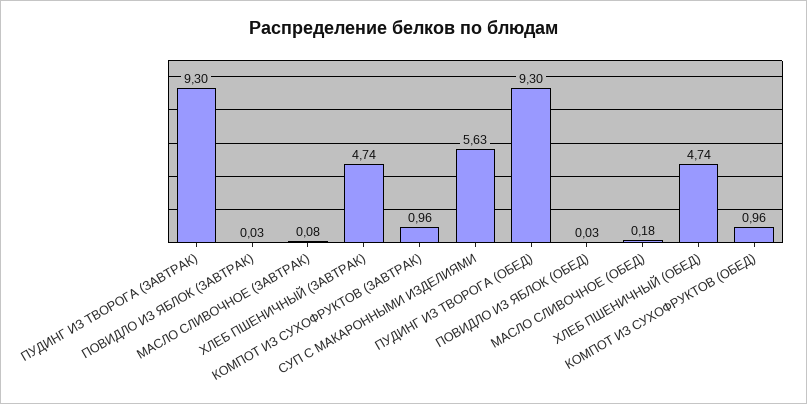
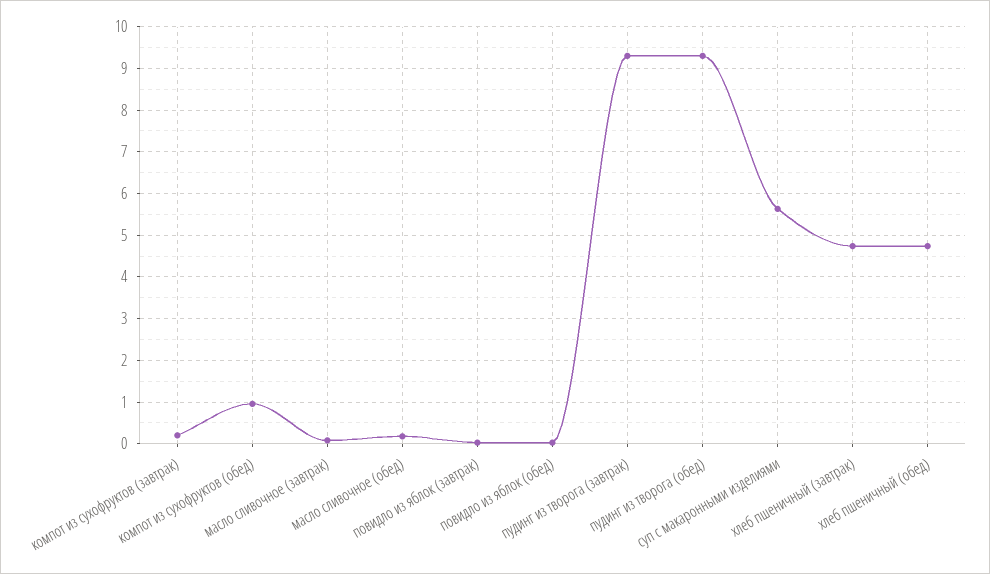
КОМПОТ ИЗ СУХОФРУКТОВ (ЗАВТРАК): 0.96 -> 0.2

